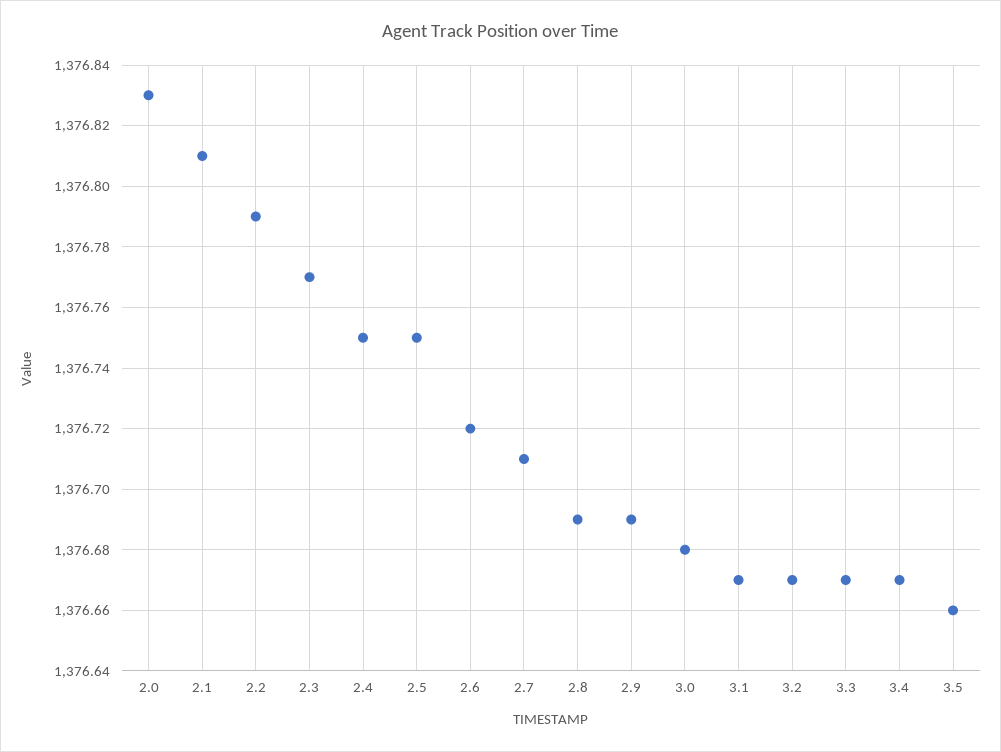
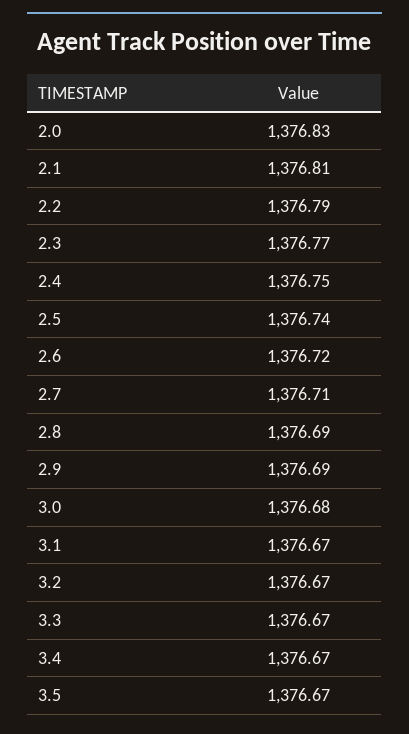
2.5: 1376.75 -> 1376.74
3.5: 1376.66 -> 1376.67

